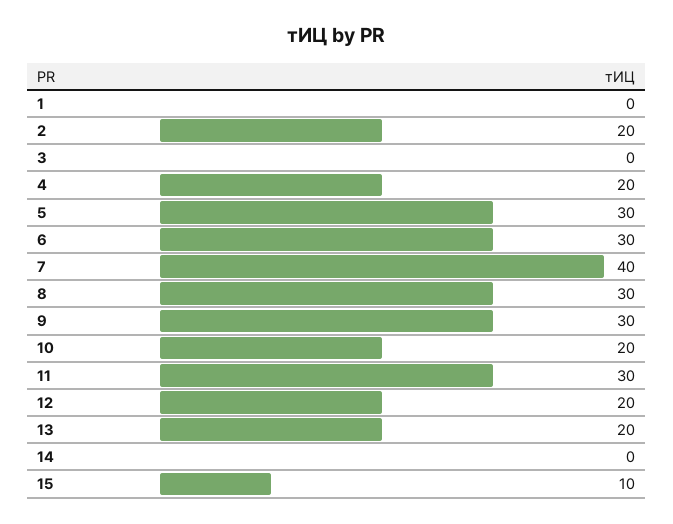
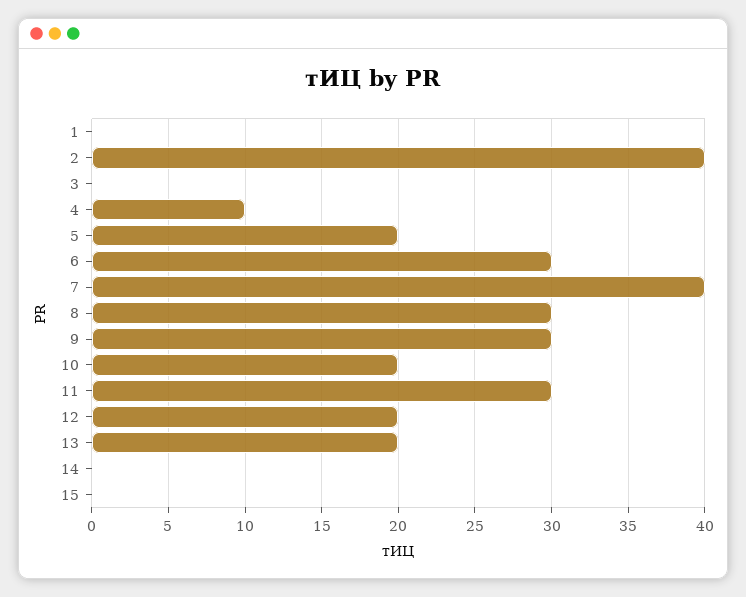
2: 20 -> 40
4: 20 -> 10
5: 30 -> 20
15: 10 -> 0

